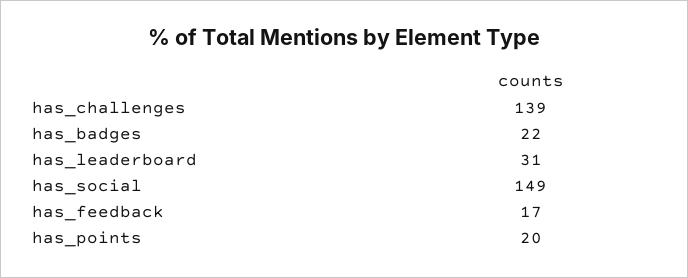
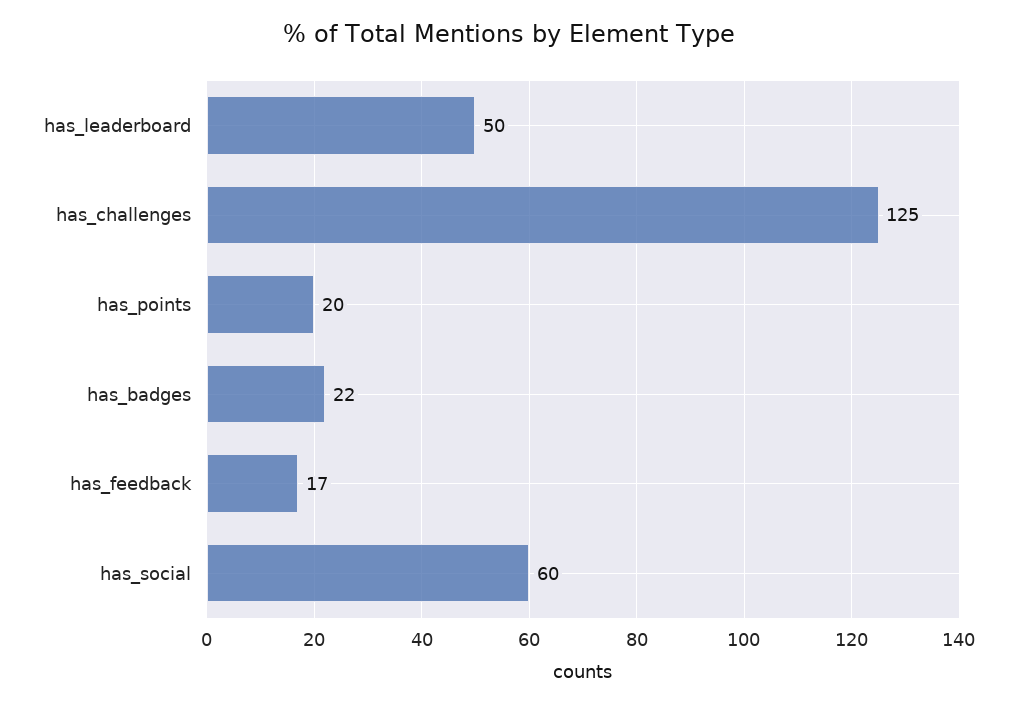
has_challenges: 139 -> 125
has_leaderboard: 31 -> 50
has_social: 149 -> 60

